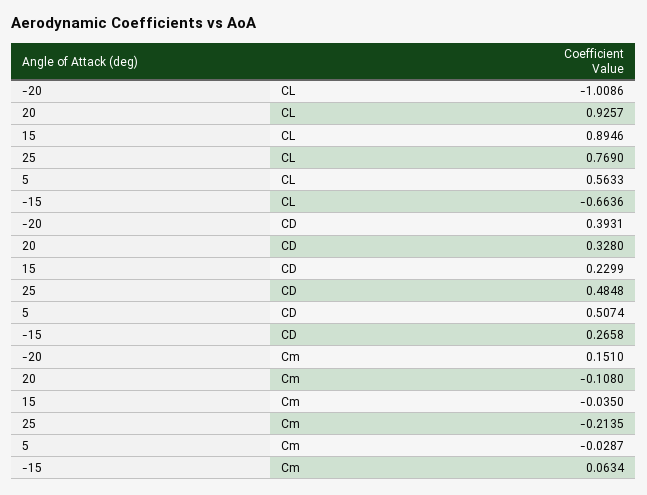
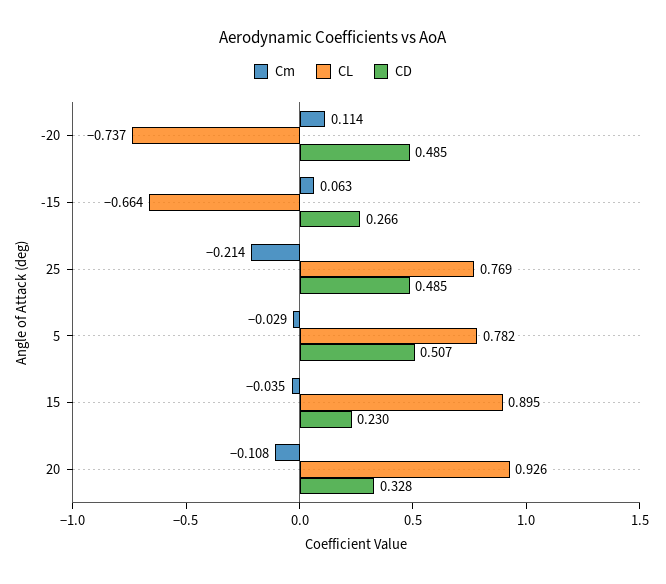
CL, -20: -1.0086 -> -0.737
CL, 5: 0.5633 -> 0.782
CD, -20: 0.3931 -> 0.485
Cm, -20: 0.151 -> 0.114

